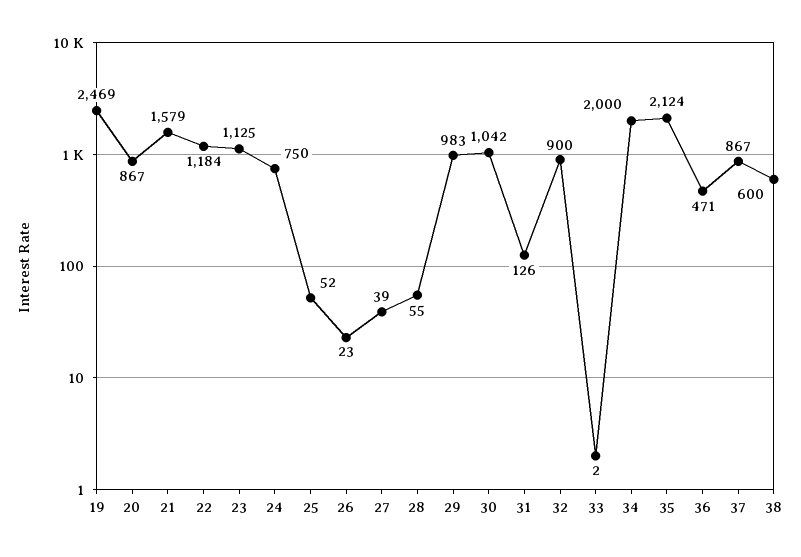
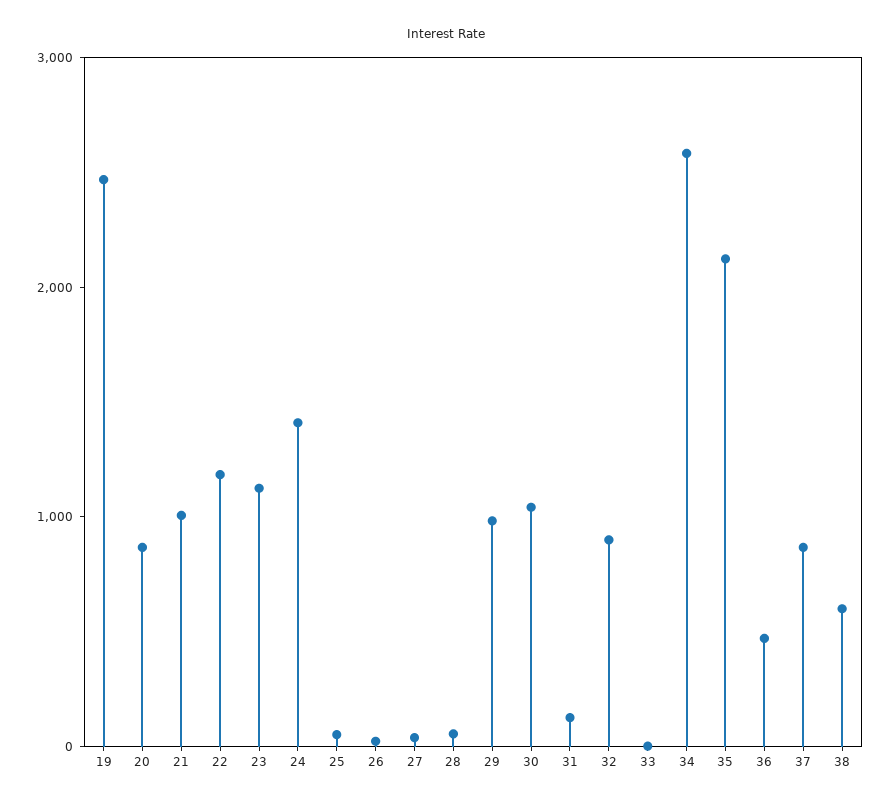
21: 1579 -> 1000
24: 750 -> 1400
34: 2000 -> 2600

